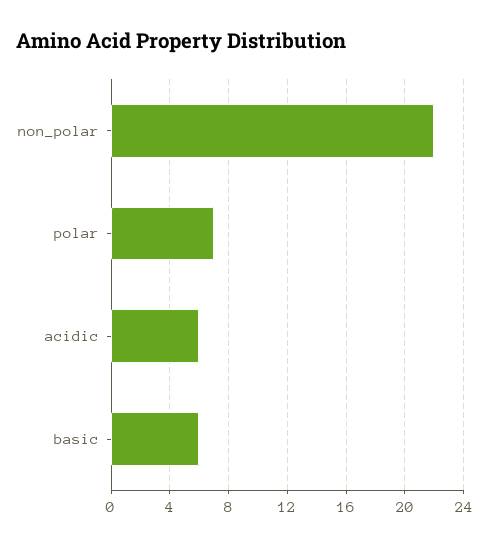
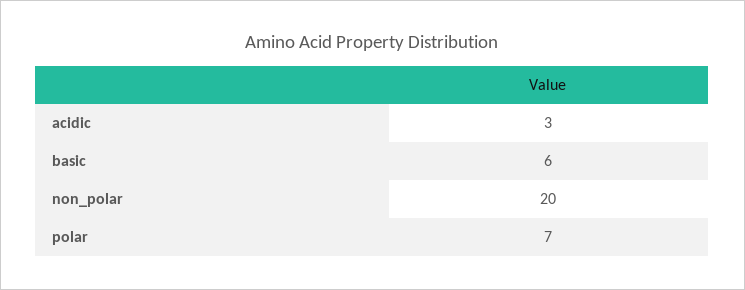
non_polar: 22 -> 20
acidic: 6 -> 3

